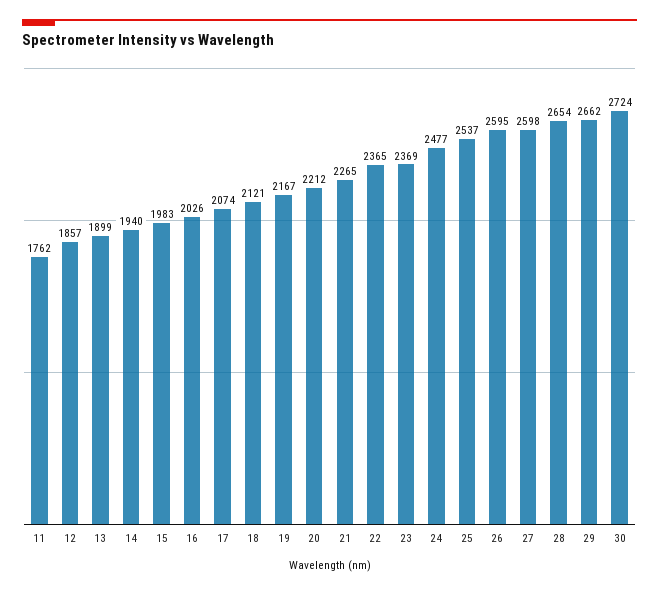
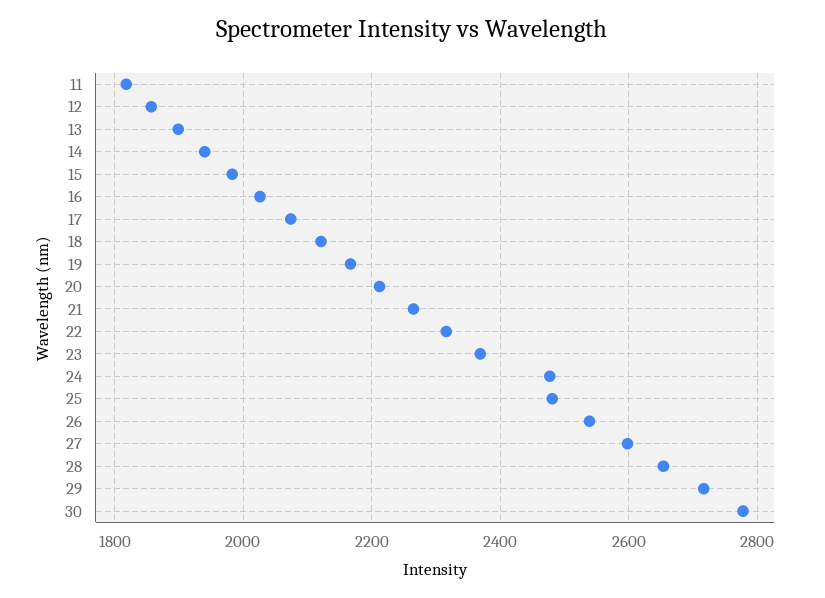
11: 1762 -> 1820
22: 2365 -> 2320
25: 2537 -> 2480
26: 2595 -> 2540
29: 2662 -> 2720
30: 2724 -> 2780

